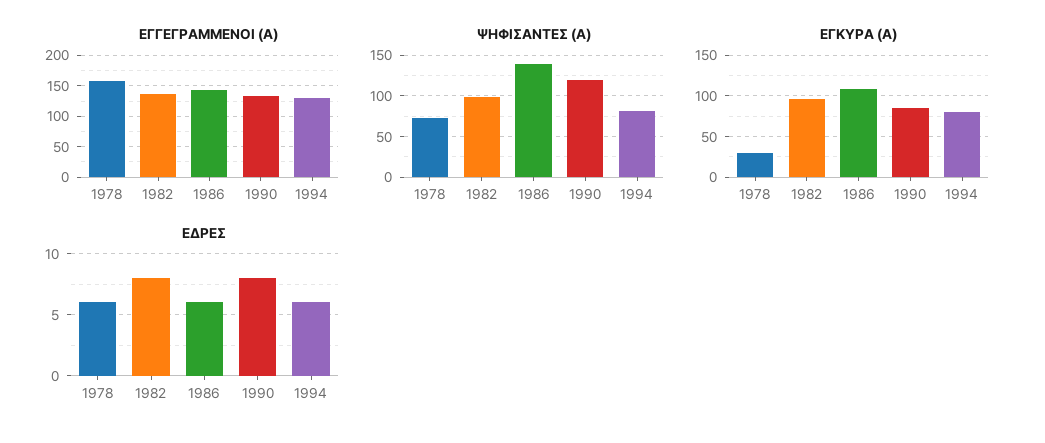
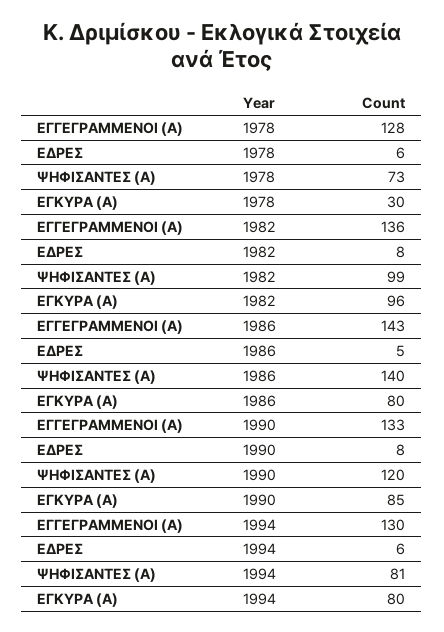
ΕΓΓΕΓΡΑΜΜΕΝΟΙ (Α), 1978: 160 -> 128
ΕΓΚΥΡΑ (Α), 1986: 110 -> 80
ΕΔΡΕΣ, 1986: 6 -> 5

